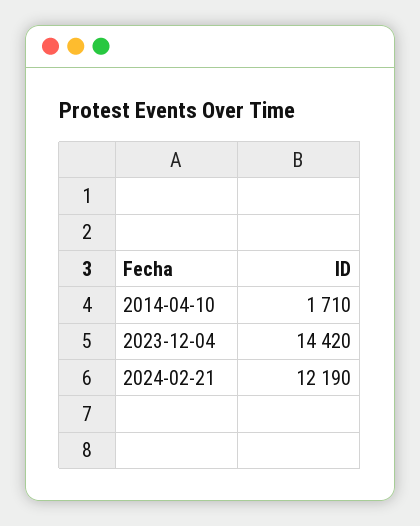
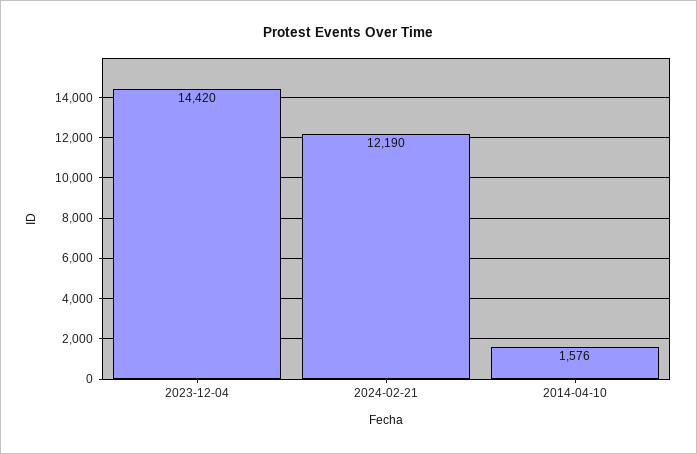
2014-04-10: 1710 -> 1576

